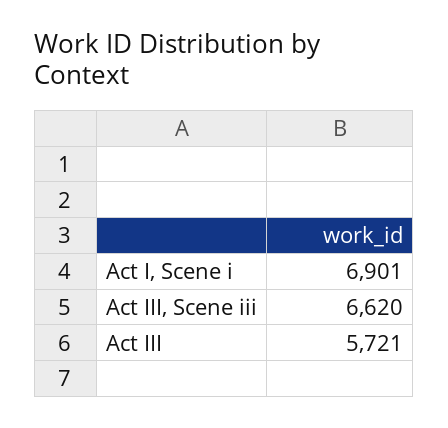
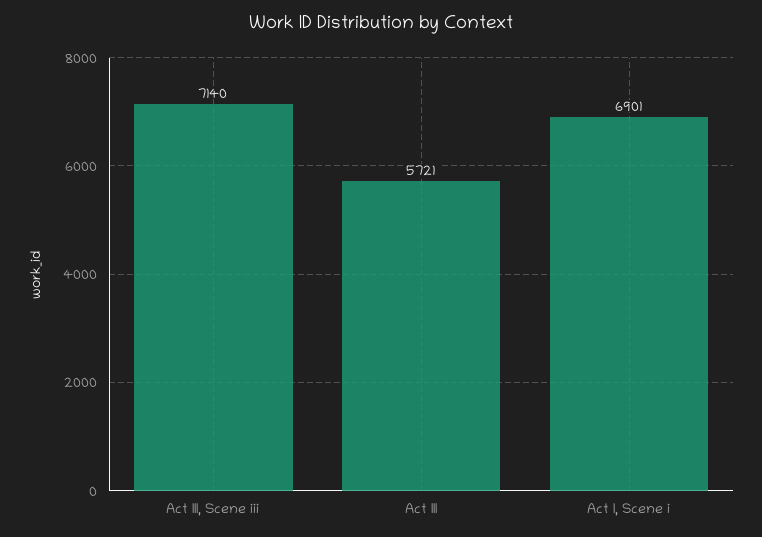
Act III, Scene iii: 6620 -> 7140

